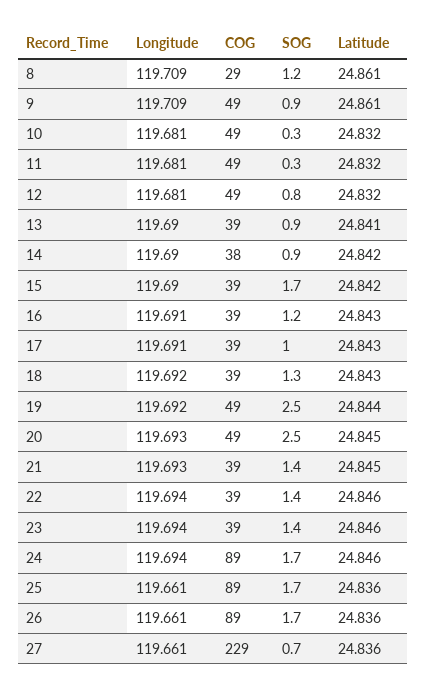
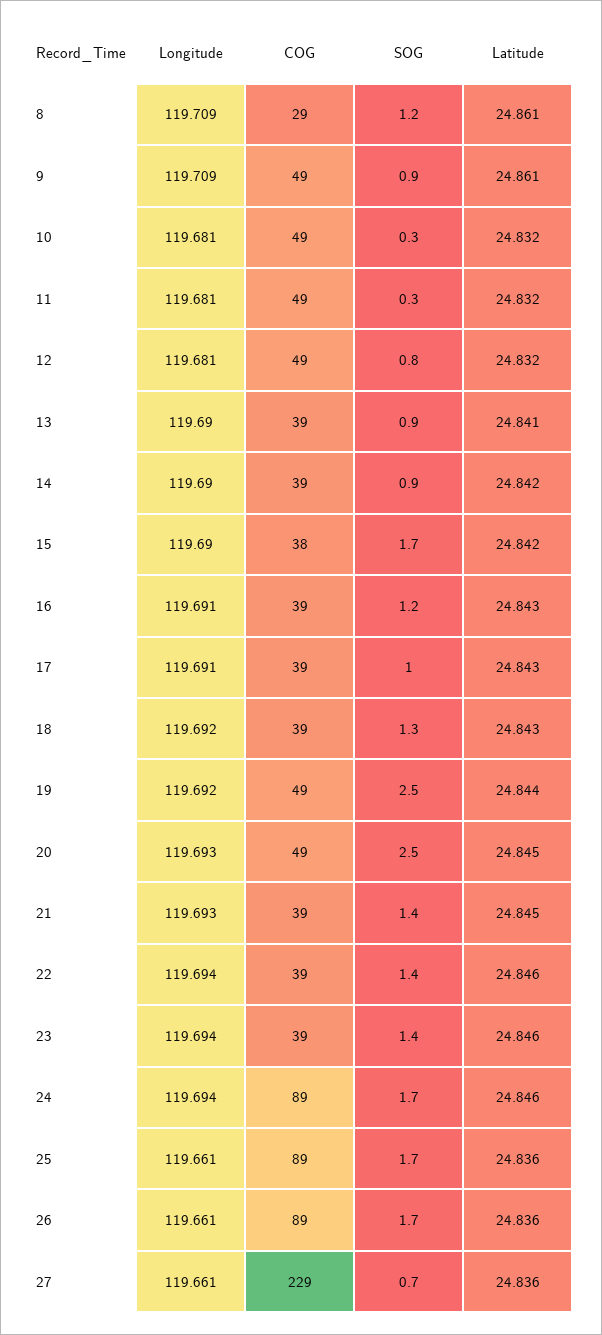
COG, 14: 38 -> 39
COG, 15: 39 -> 38

